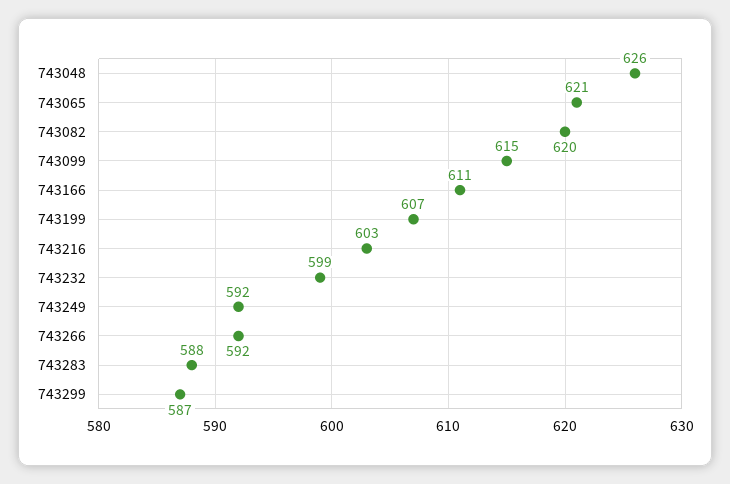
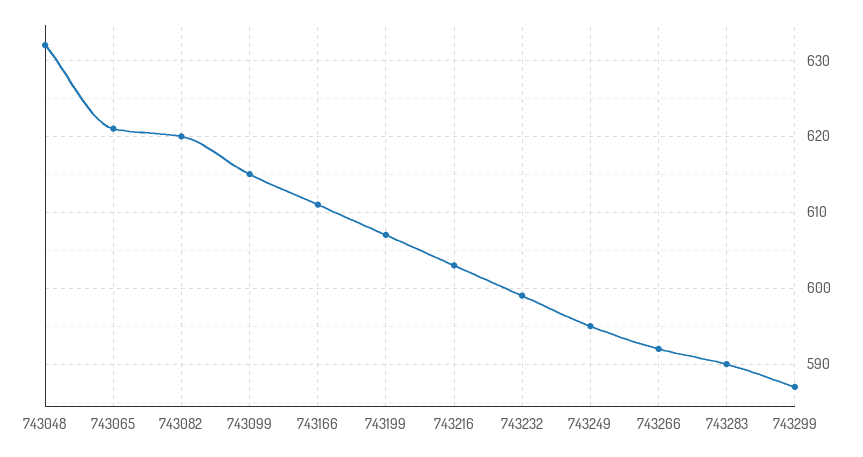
743048: 626 -> 632
743249: 592 -> 595
743283: 588 -> 590

